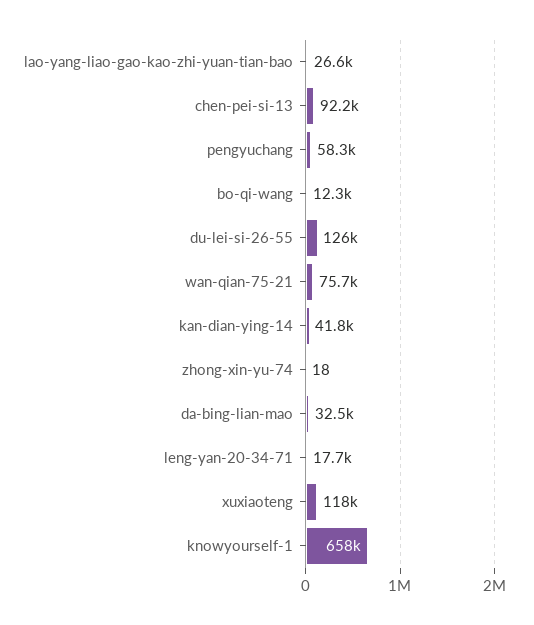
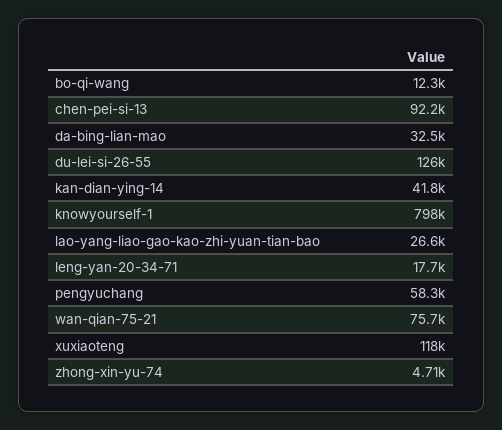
zhong-xin-yu-74: 18 -> 4710
knowyourself-1: 658000 -> 798000

